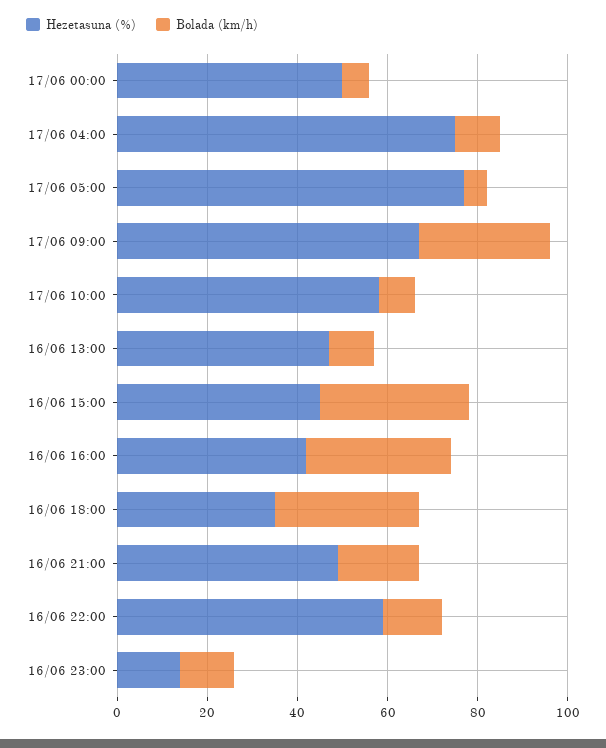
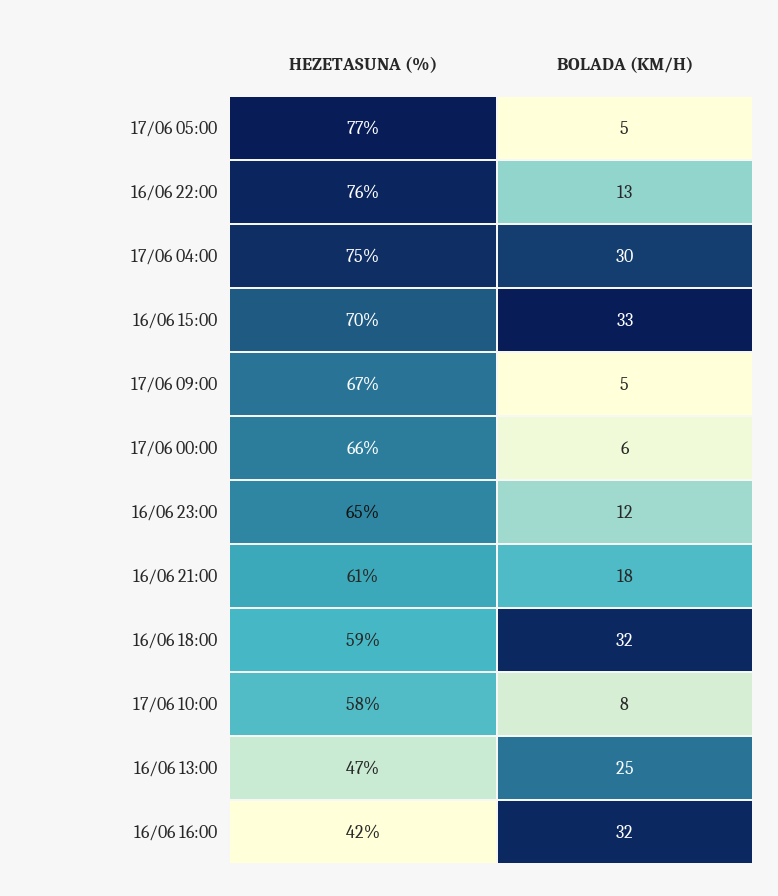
Hezetasuna (%), 17/06 00:00: 50 -> 66
Bolada (km/h), 17/06 04:00: 10 -> 30
Bolada (km/h), 17/06 09:00: 30 -> 5
Bolada (km/h), 16/06 13:00: 10 -> 25
Hezetasuna (%), 16/06 15:00: 45 -> 70
Hezetasuna (%), 16/06 18:00: 35 -> 59
Hezetasuna (%), 16/06 21:00: 50 -> 61
Hezetasuna (%), 16/06 22:00: 60 -> 76
Hezetasuna (%), 16/06 23:00: 15 -> 65

